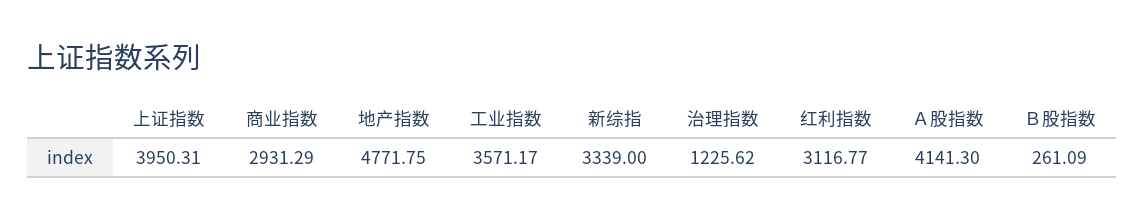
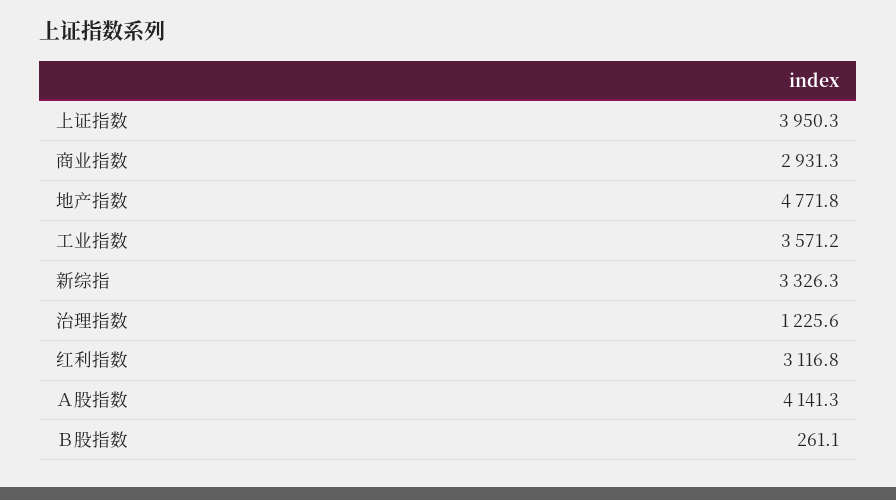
新综指: 3339 -> 3326.3

